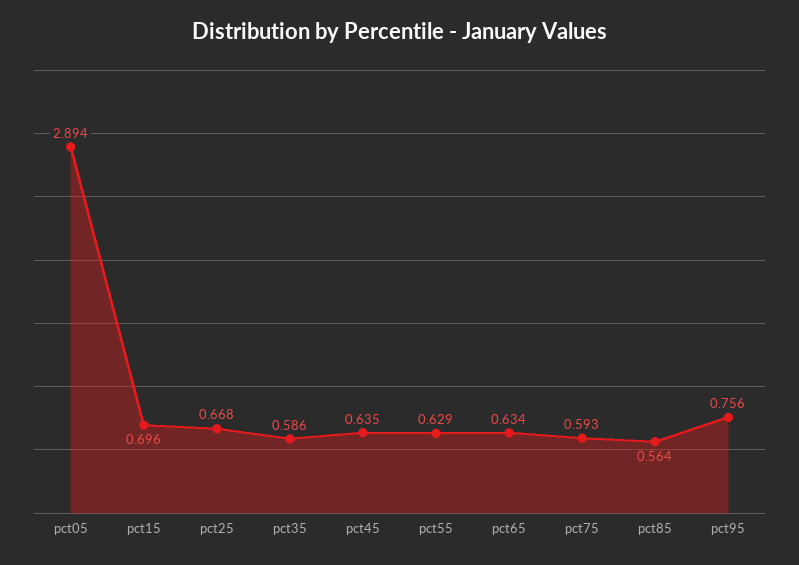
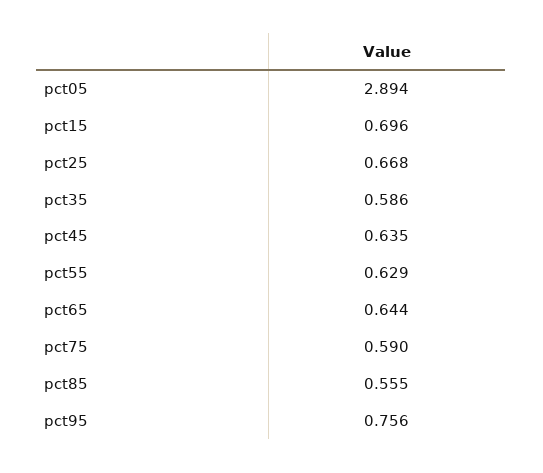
pct65: 0.634 -> 0.644
pct75: 0.593 -> 0.59
pct85: 0.564 -> 0.555

